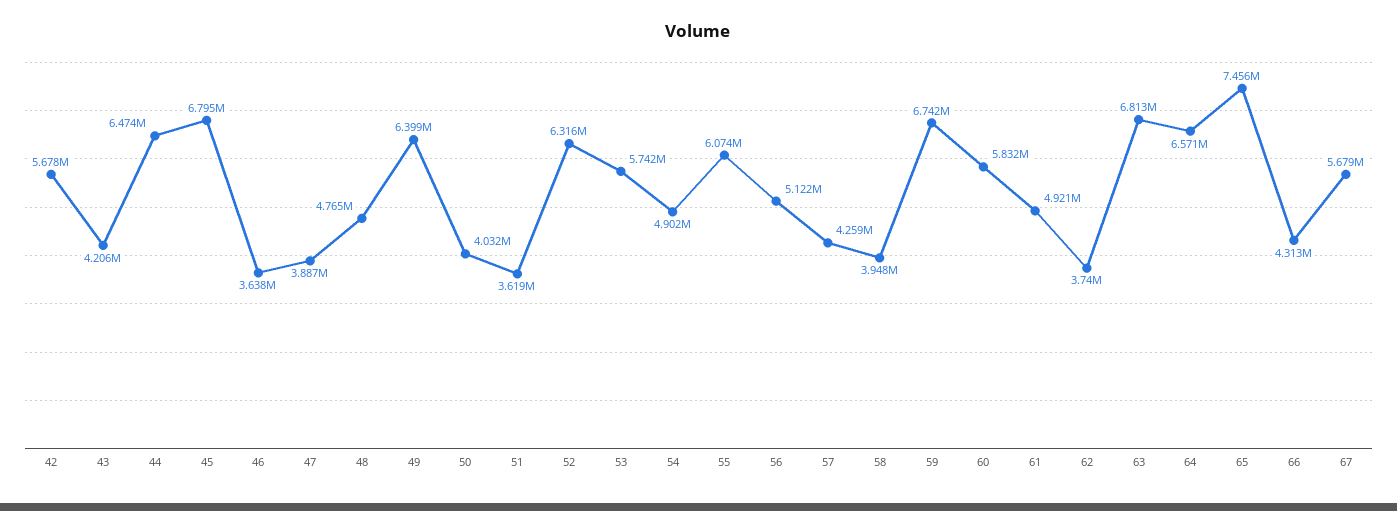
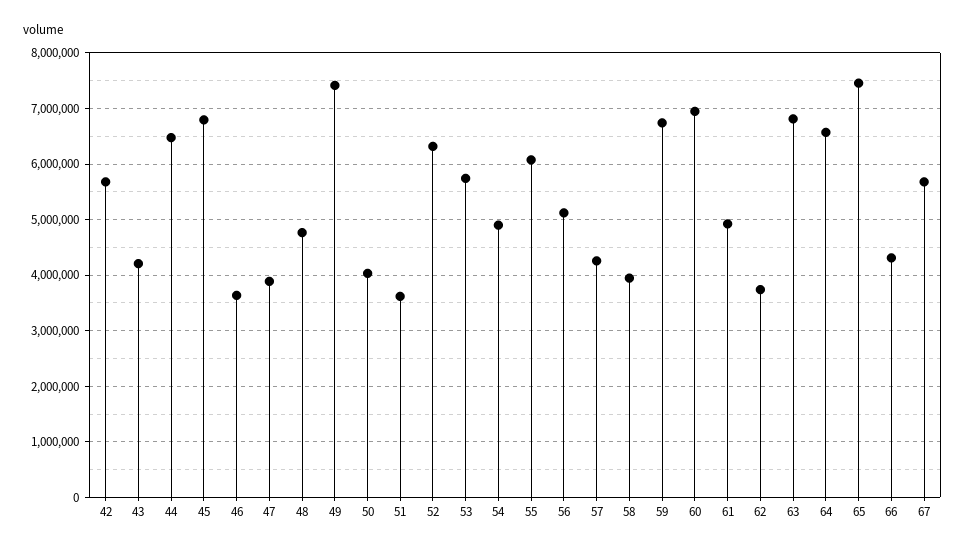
49: 6399000 -> 7400000
60: 5832000 -> 7000000

